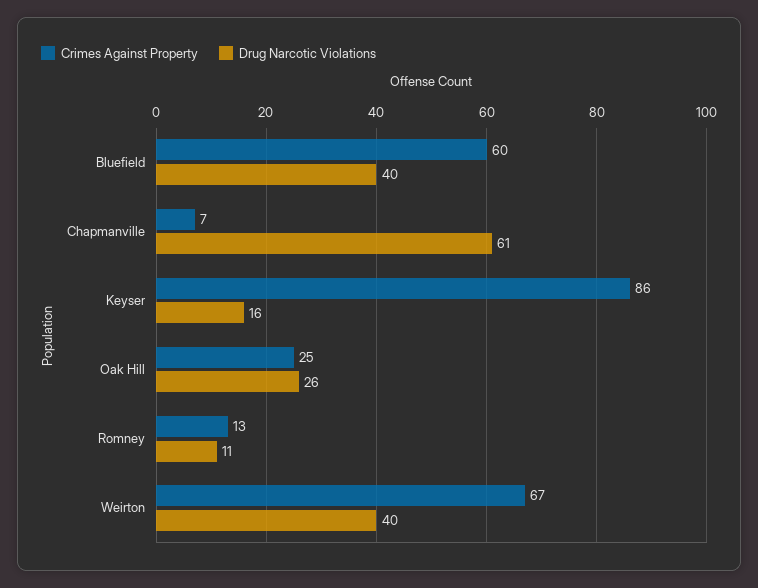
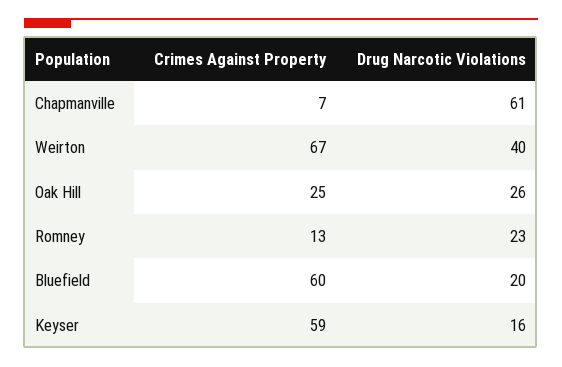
Drug Narcotic Violations, Bluefield: 40 -> 20
Crimes Against Property, Keyser: 86 -> 59
Drug Narcotic Violations, Romney: 11 -> 23

